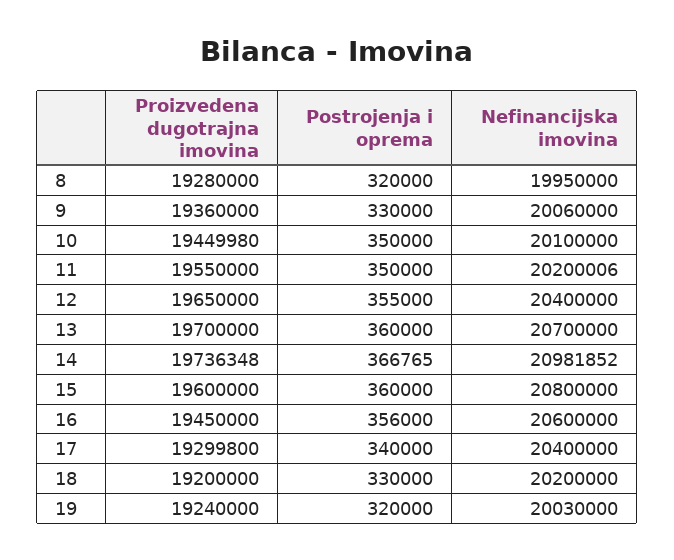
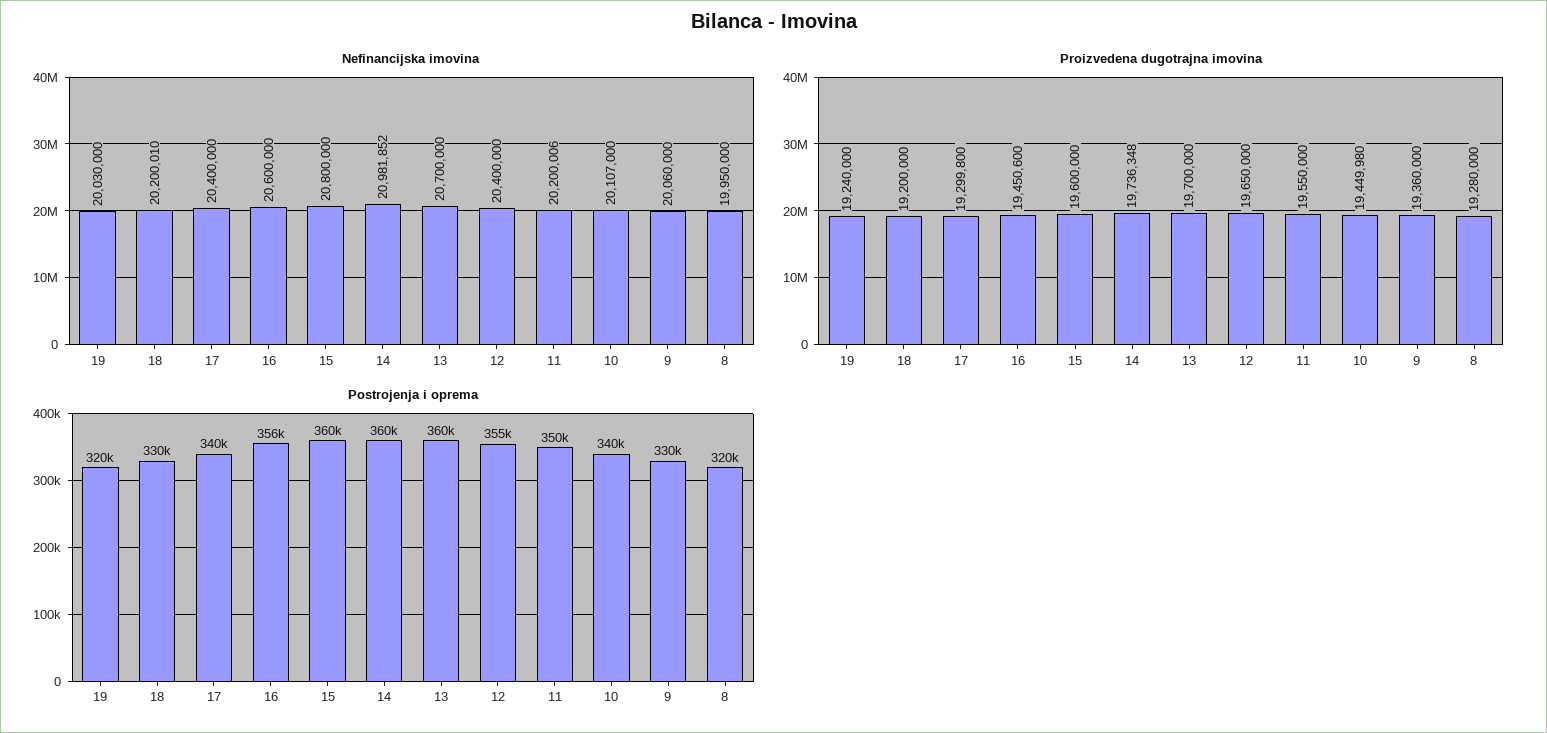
Postrojenja i oprema, 10: 350000 -> 340000
Nefinancijska imovina, 10: 20100000 -> 20107000
Postrojenja i oprema, 14: 366765 -> 360000
Proizvedena dugotrajna imovina, 16: 19450000 -> 19450600
Nefinancijska imovina, 18: 20200000 -> 20200010

